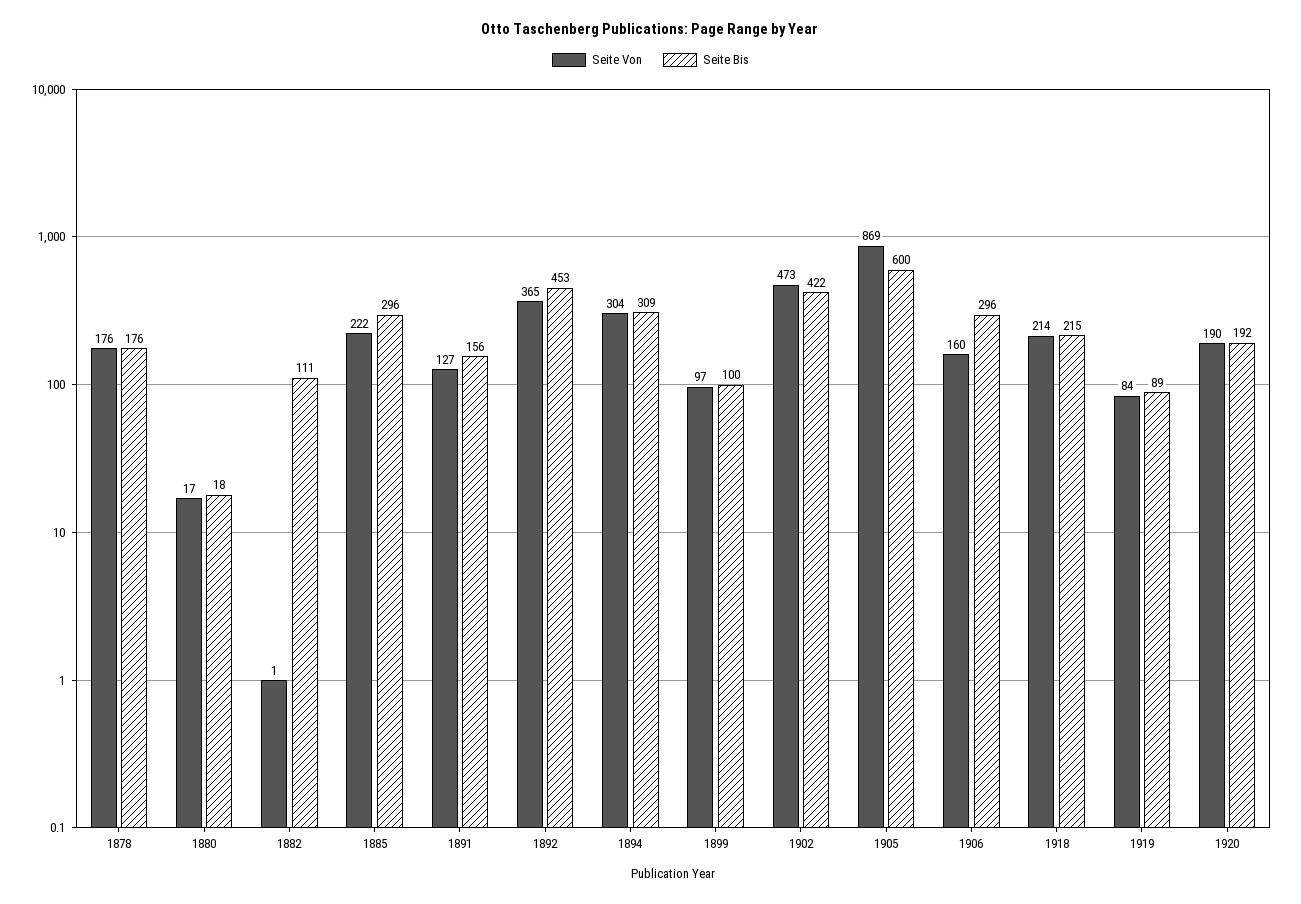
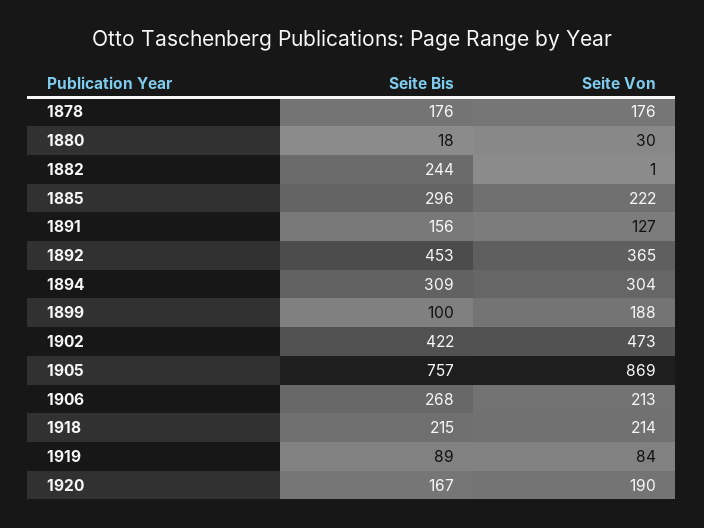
Seite Von, 1880: 17 -> 30
Seite Bis, 1882: 111 -> 244
Seite Von, 1899: 97 -> 188
Seite Bis, 1905: 600 -> 757
Seite Von, 1906: 160 -> 213
Seite Bis, 1906: 296 -> 268
Seite Bis, 1920: 192 -> 167

